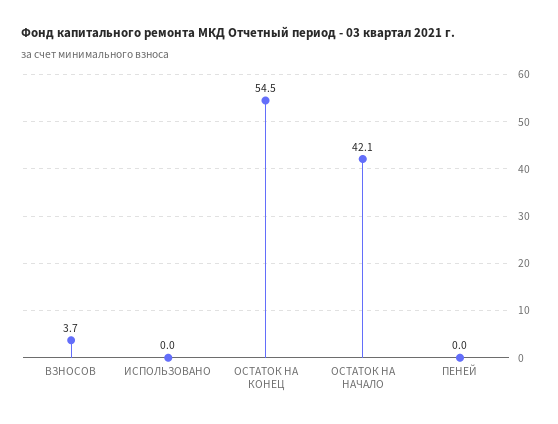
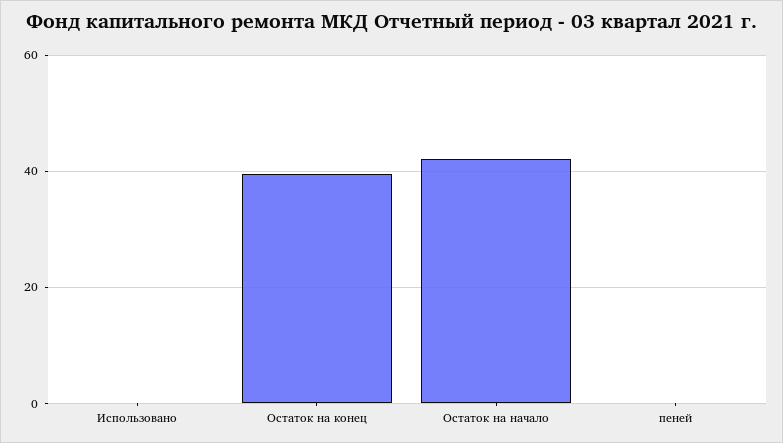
ВЗНОСОВ: 3.7 -> none
ОСТАТОК НА КОНЕЦ: 54.5 -> 40

